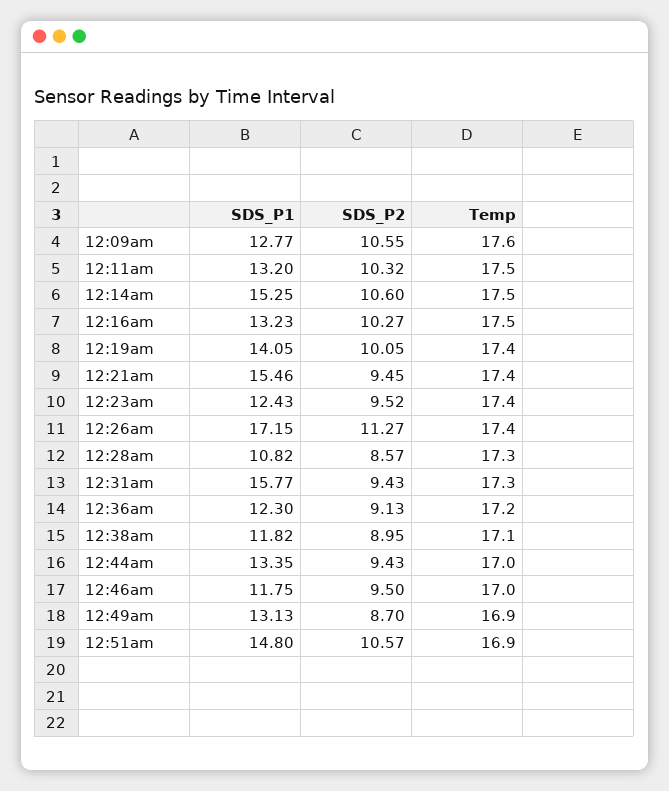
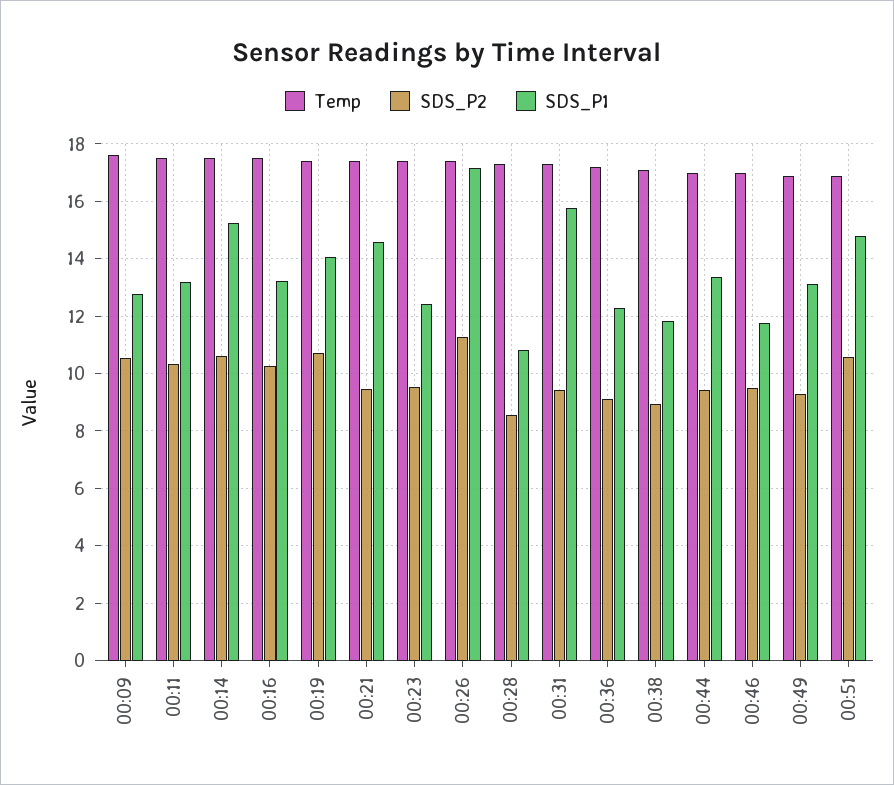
SDS_P2, 12:19am: 10.05 -> 10.75
SDS_P1, 12:21am: 15.46 -> 14.5
SDS_P2, 12:49am: 8.7 -> 9.25

